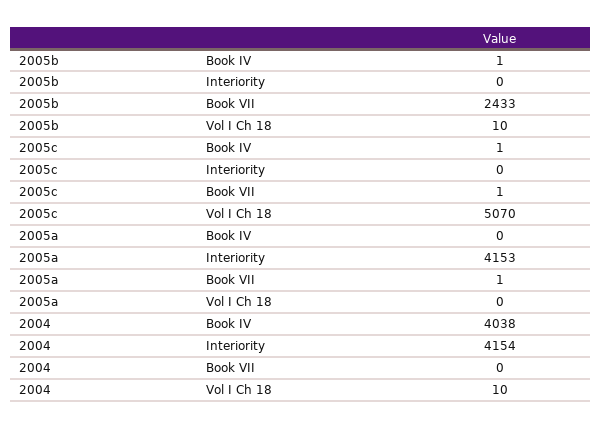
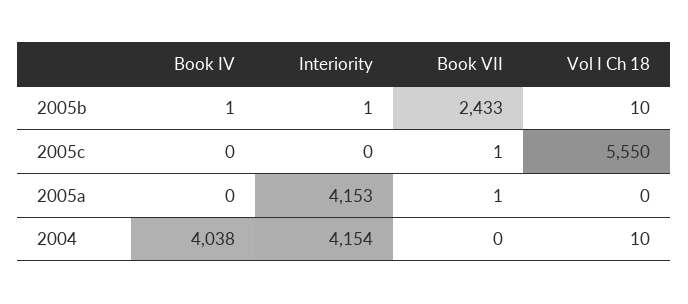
2005b, Interiority: 0 -> 1
2005c, Book IV: 1 -> 0
2005c, Vol I Ch 18: 5070 -> 5550

